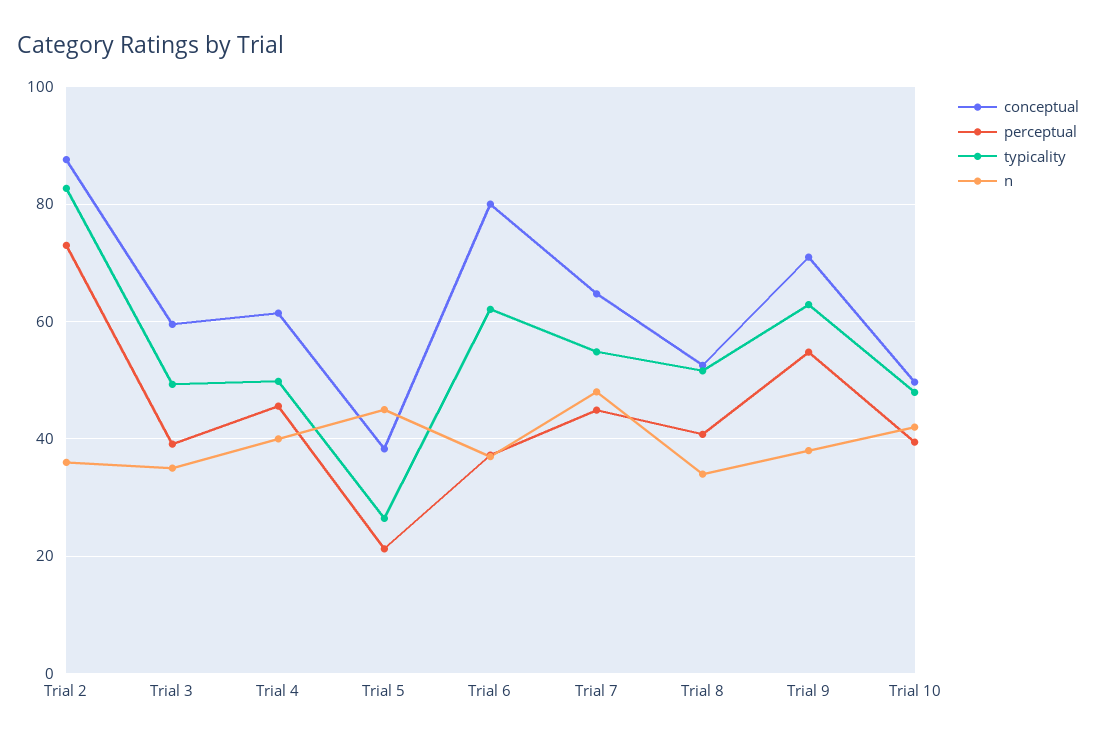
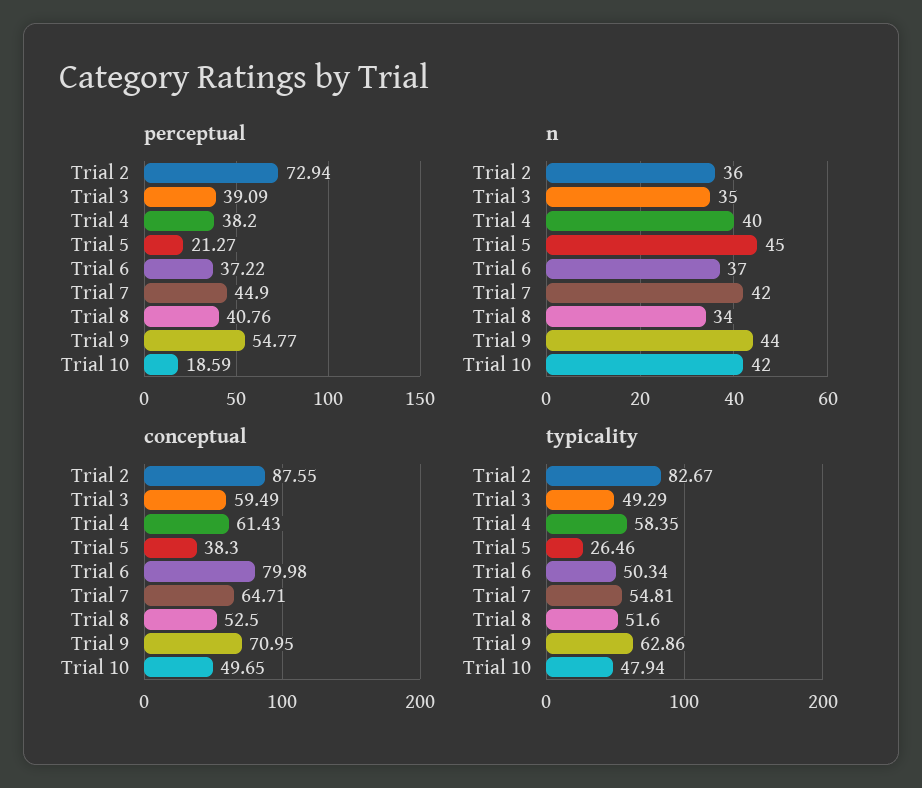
perceptual, Trial 4: 46 -> 38.2
typicality, Trial 4: 50 -> 58.35
typicality, Trial 6: 62 -> 50.34
n, Trial 7: 48 -> 42
n, Trial 9: 38 -> 44
perceptual, Trial 10: 40 -> 18.59

